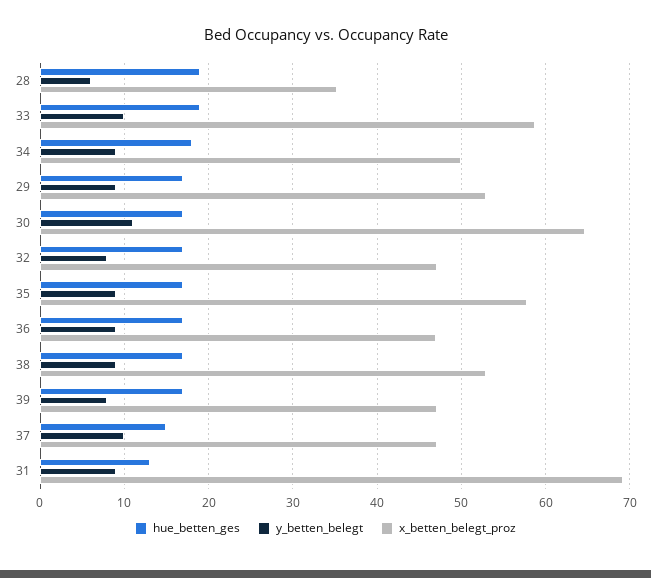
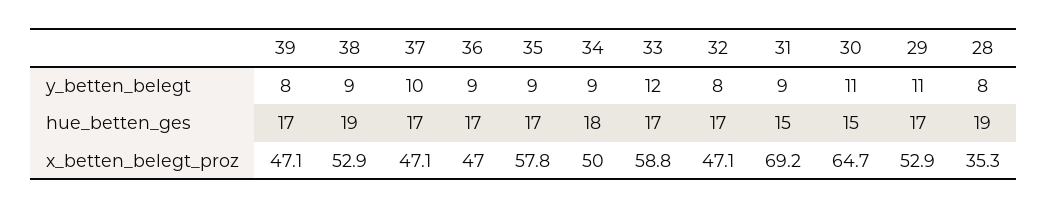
y_betten_belegt, 28: 6 -> 8
hue_betten_ges, 33: 19 -> 17
y_betten_belegt, 33: 10 -> 12
y_betten_belegt, 29: 9 -> 11
hue_betten_ges, 30: 17 -> 15
hue_betten_ges, 38: 17 -> 19
hue_betten_ges, 37: 15 -> 17
hue_betten_ges, 31: 13 -> 15

